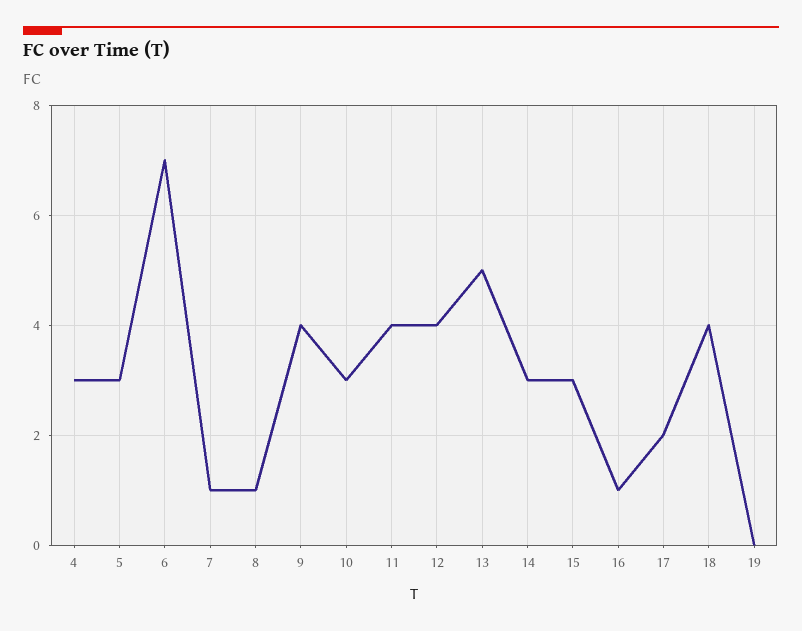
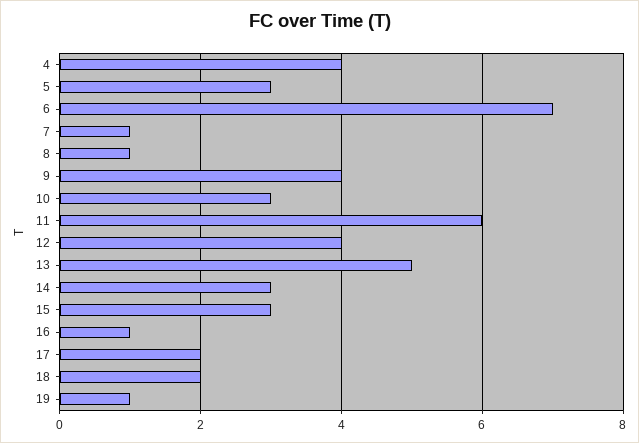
4: 3 -> 4
11: 4 -> 6
18: 4 -> 2
19: 0 -> 1

